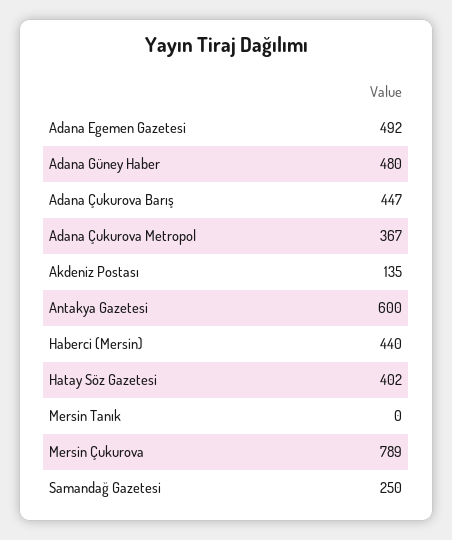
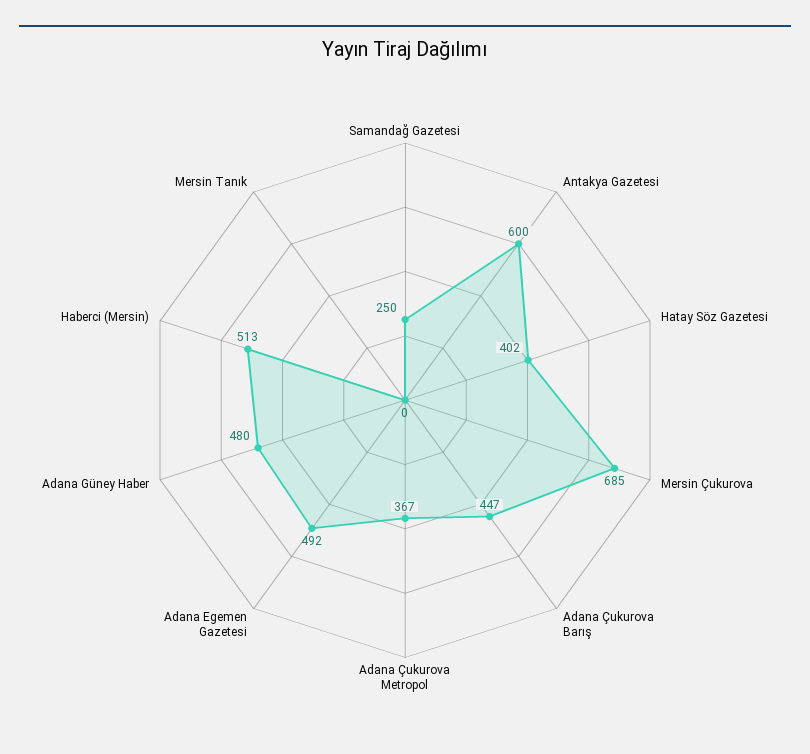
Akdeniz Postası: 135 -> none
Haberci (Mersin): 440 -> 513
Mersin Çukurova: 789 -> 685

